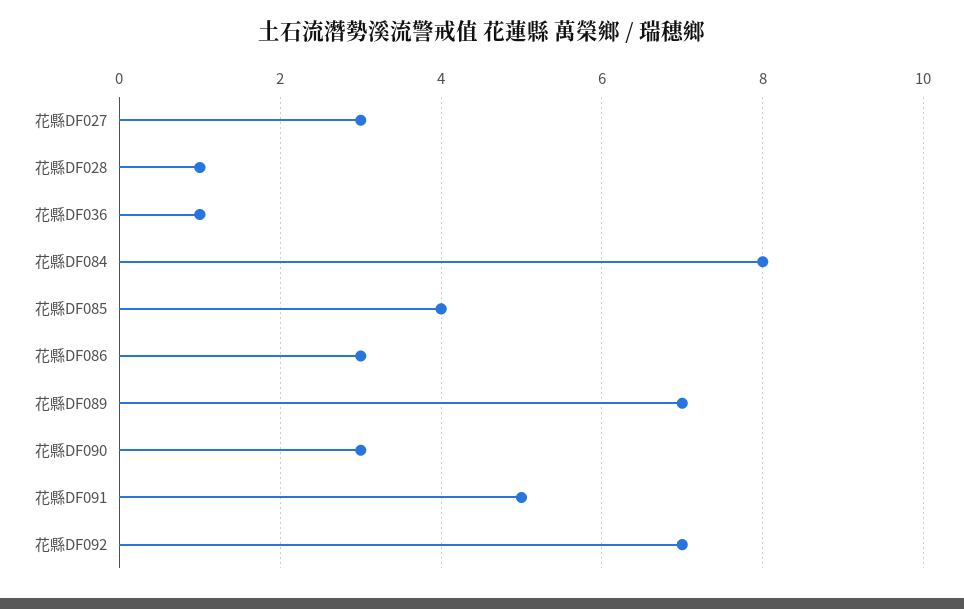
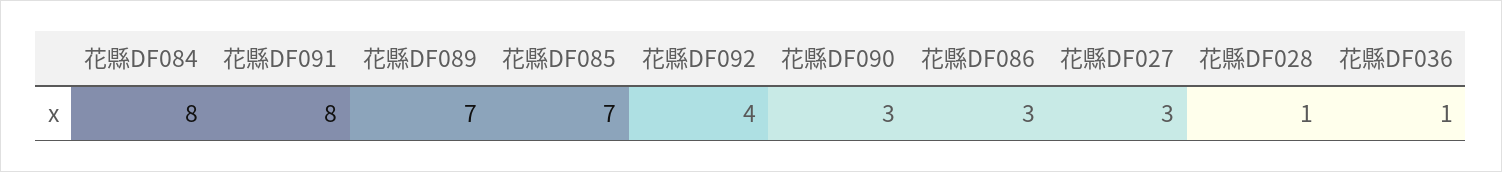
花縣DF085: 4 -> 7
花縣DF091: 5 -> 8
花縣DF092: 7 -> 4

